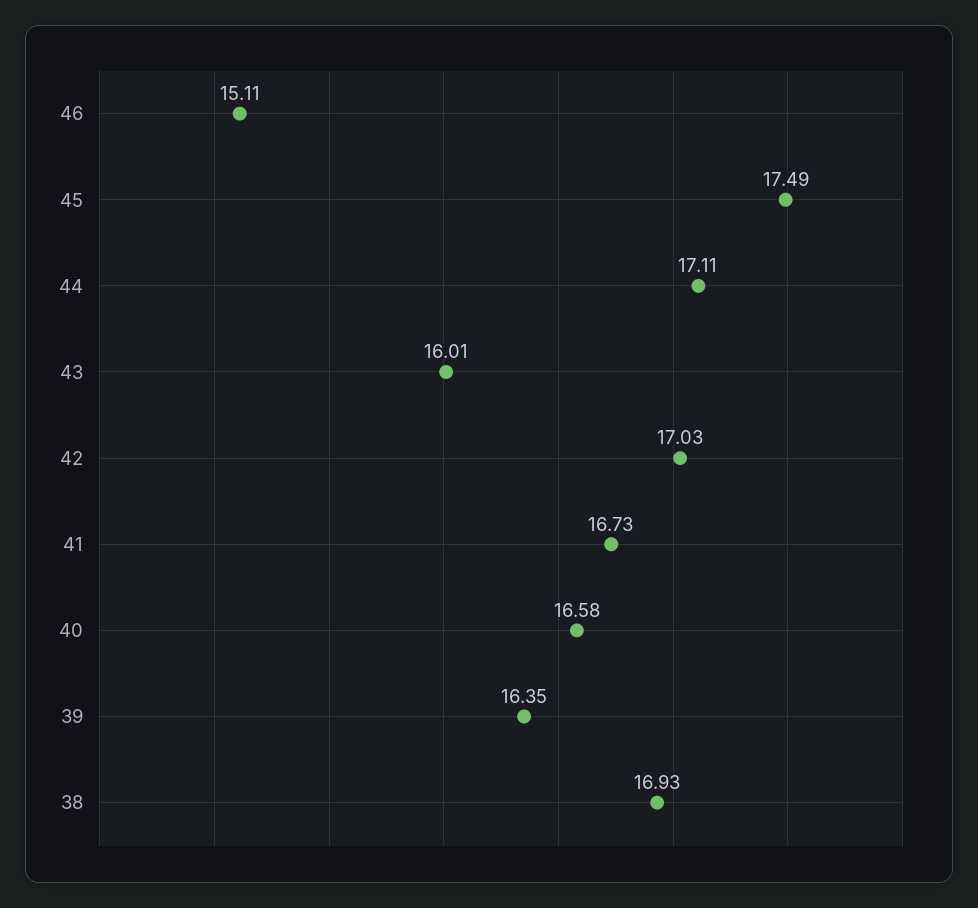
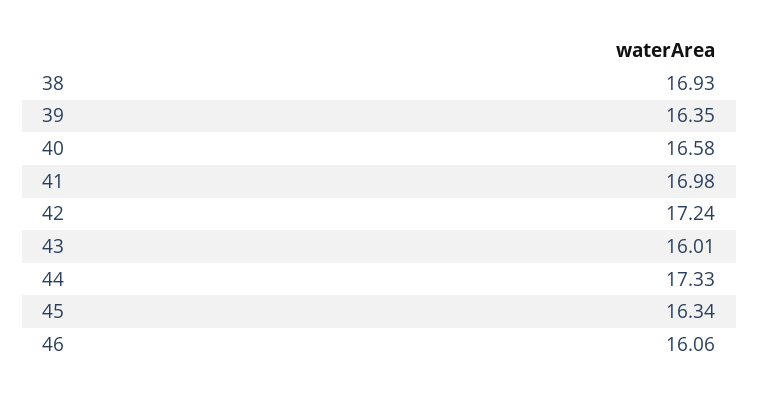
46: 15.11 -> 16.06
45: 17.49 -> 16.34
44: 17.11 -> 17.33
42: 17.03 -> 17.24
41: 16.73 -> 16.98

